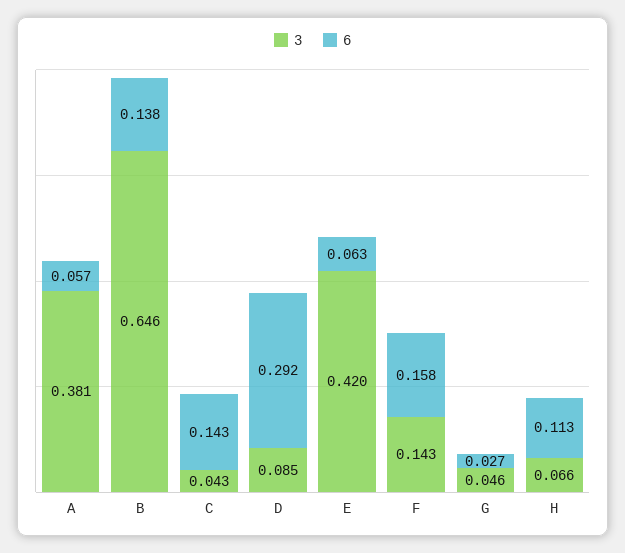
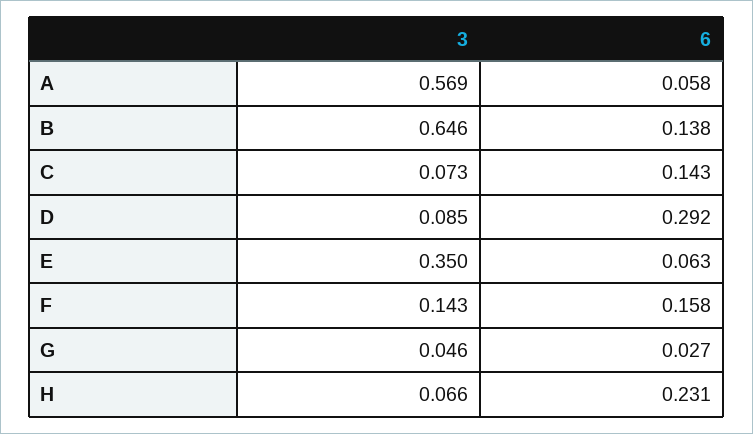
3, A: 0.381 -> 0.569
6, A: 0.057 -> 0.058
3, C: 0.043 -> 0.073
3, E: 0.42 -> 0.35
6, H: 0.113 -> 0.231

